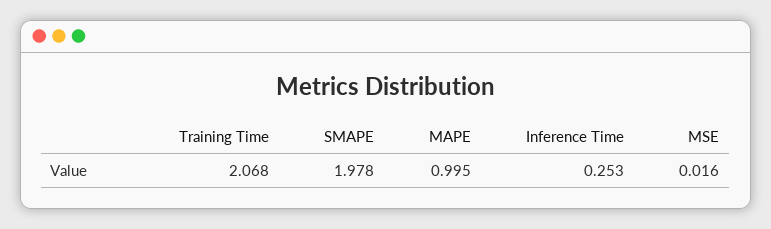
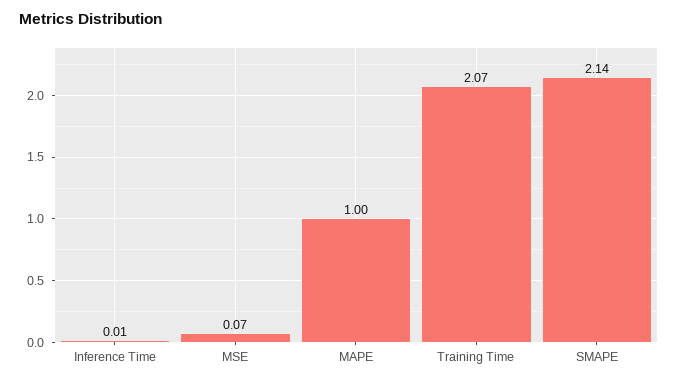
SMAPE: 1.978 -> 2.14
Inference Time: 0.253 -> 0.01
MSE: 0.016 -> 0.07

